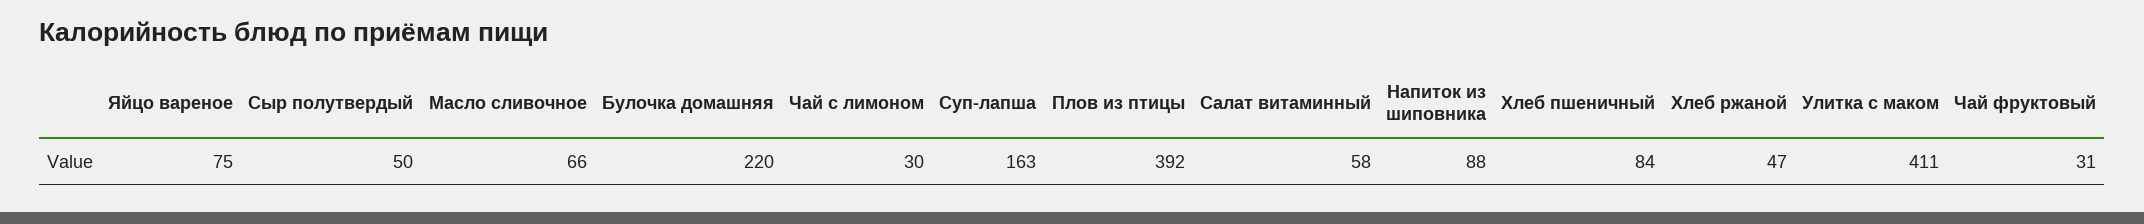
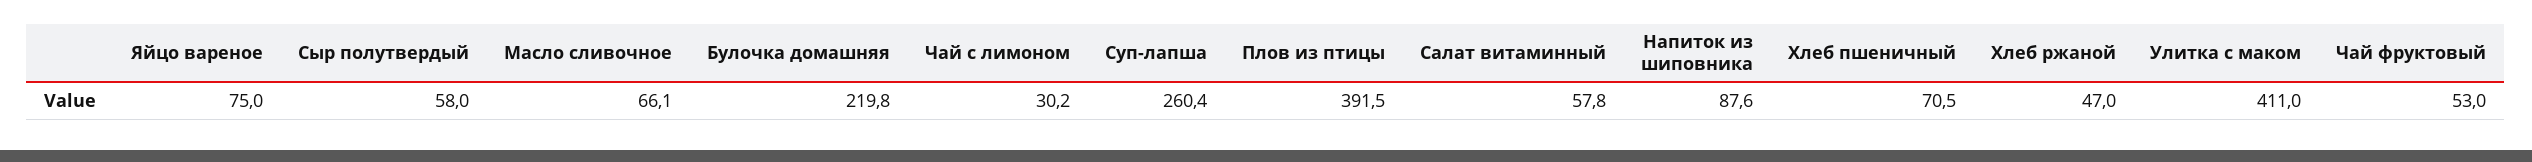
Сыр полутвердый: 50 -> 58
Суп-лапша: 163 -> 260.4
Хлеб пшеничный: 84 -> 70.5
Чай фруктовый: 31 -> 53

